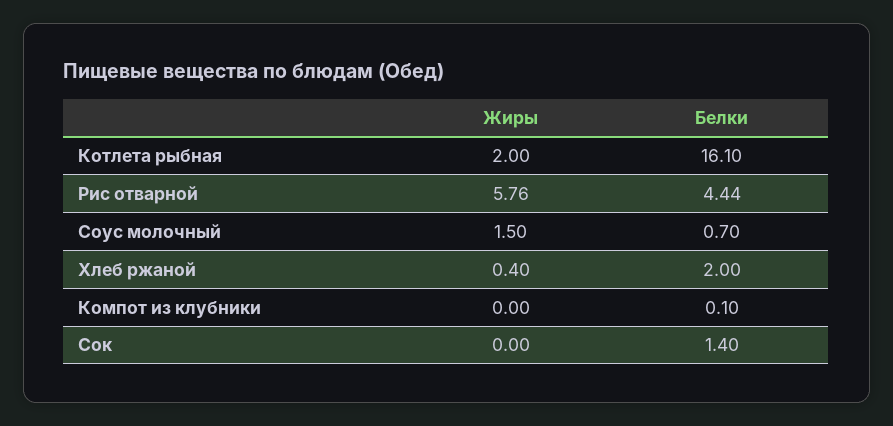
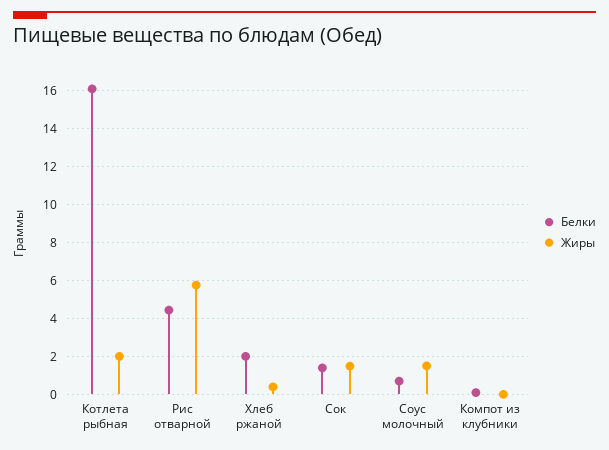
Жиры, Сок: 0 -> 1.5

